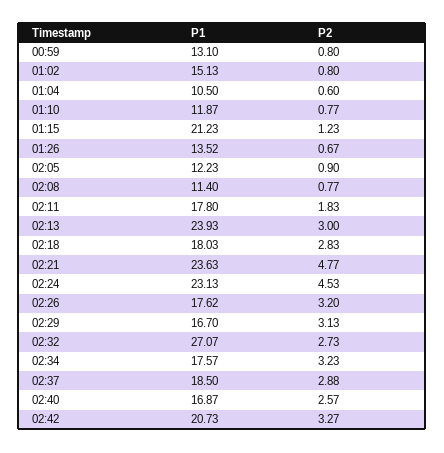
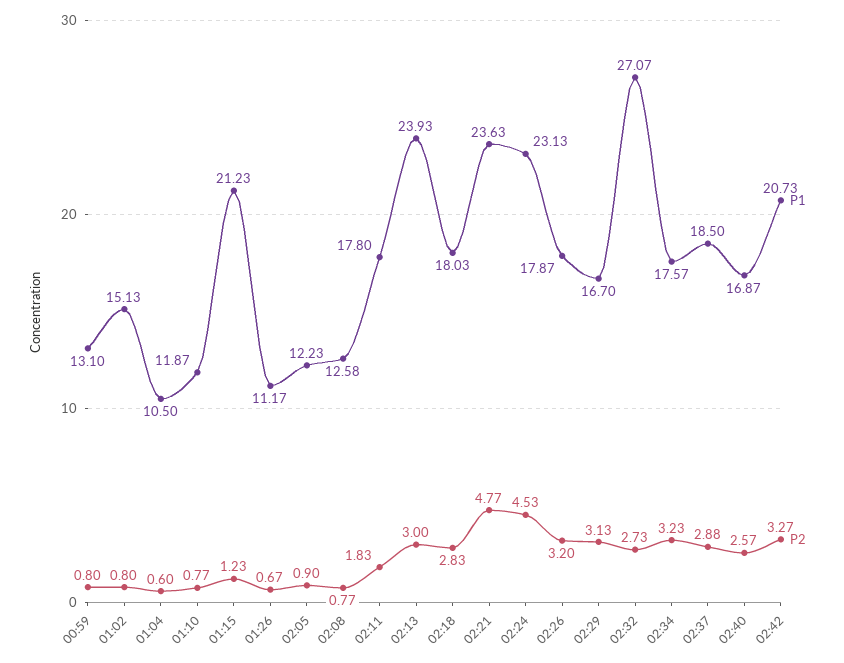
P1, 01:26: 13.52 -> 11.17
P1, 02:08: 11.4 -> 12.58
P1, 02:26: 17.62 -> 17.87

